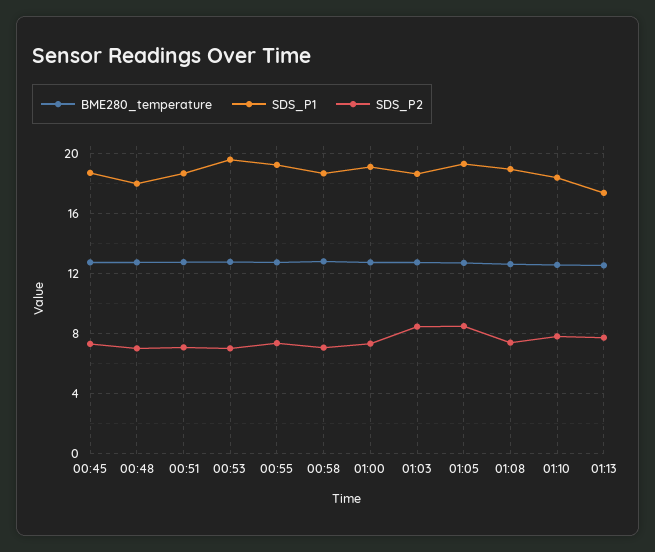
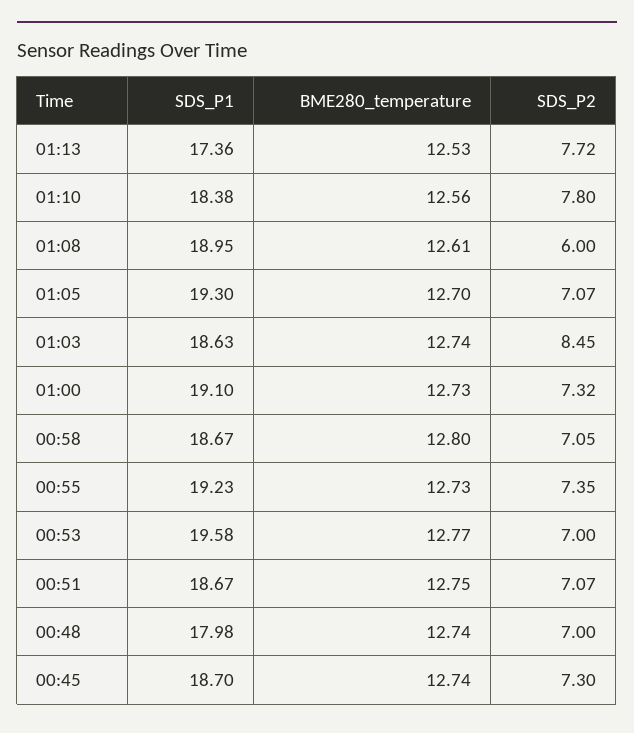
SDS_P2, 01:05: 8.5 -> 7.07
SDS_P2, 01:08: 7.5 -> 6

